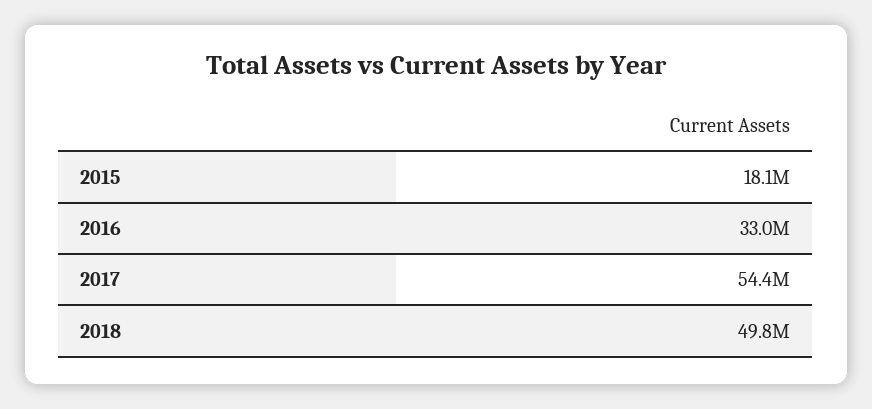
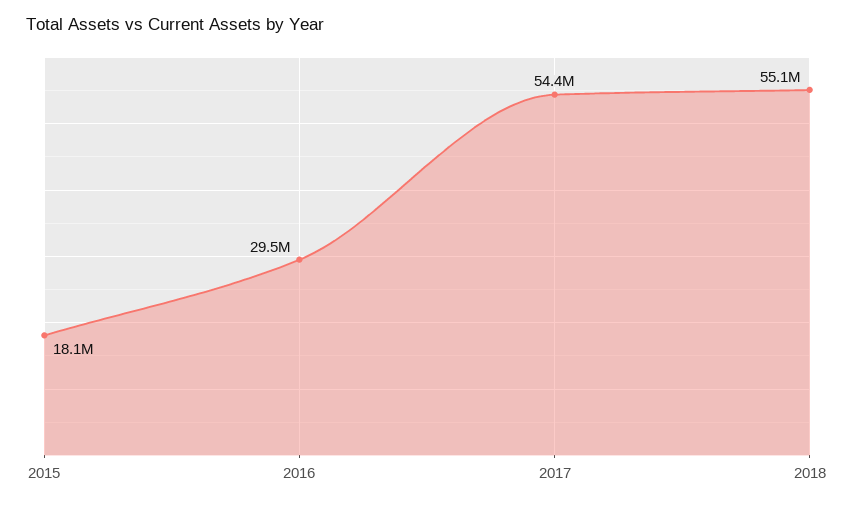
2016: 33000000 -> 29500000
2018: 49800000 -> 55100000

